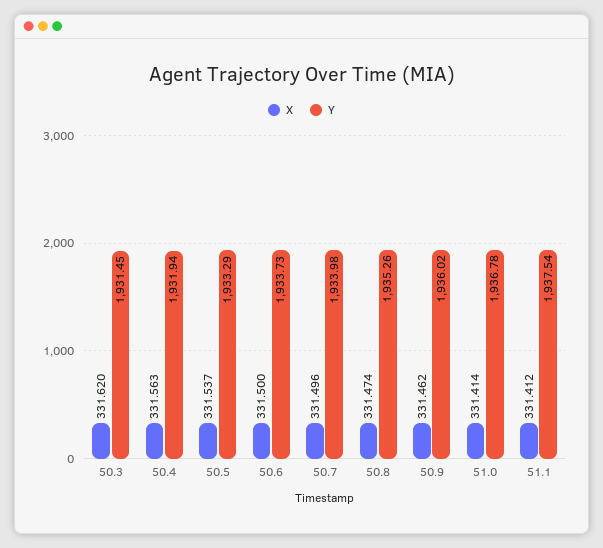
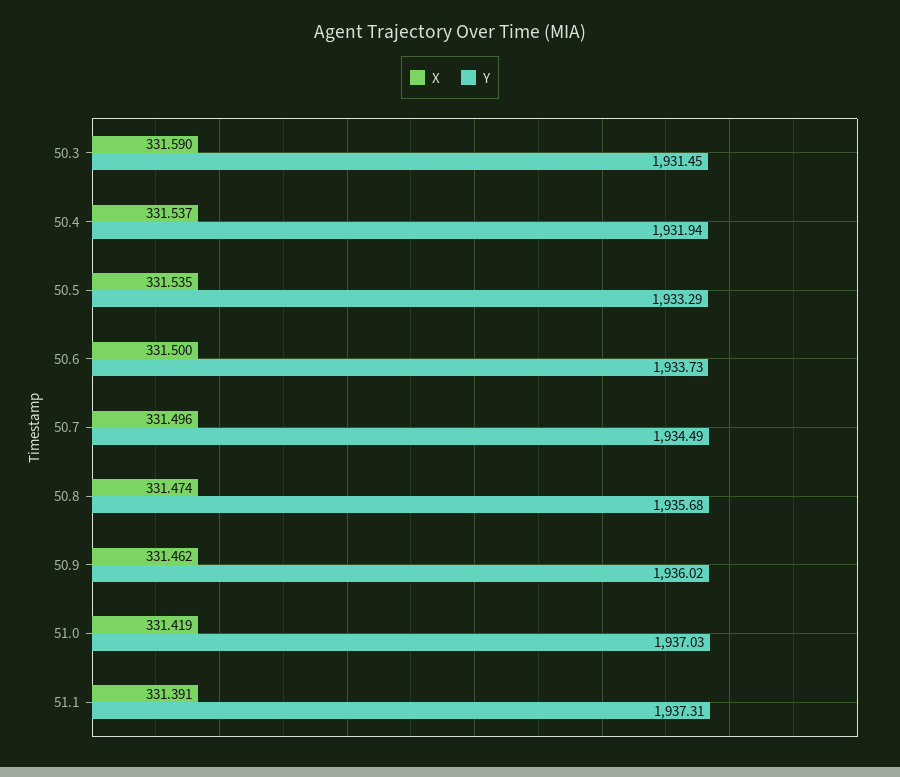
X, 50.3: 331.62 -> 331.59
X, 50.4: 331.563 -> 331.537
X, 50.5: 331.537 -> 331.535
Y, 50.7: 1933.98 -> 1934.49
Y, 50.8: 1935.26 -> 1935.68
X, 51.0: 331.414 -> 331.419
Y, 51.0: 1936.78 -> 1937.03
X, 51.1: 331.412 -> 331.391
Y, 51.1: 1937.54 -> 1937.31

